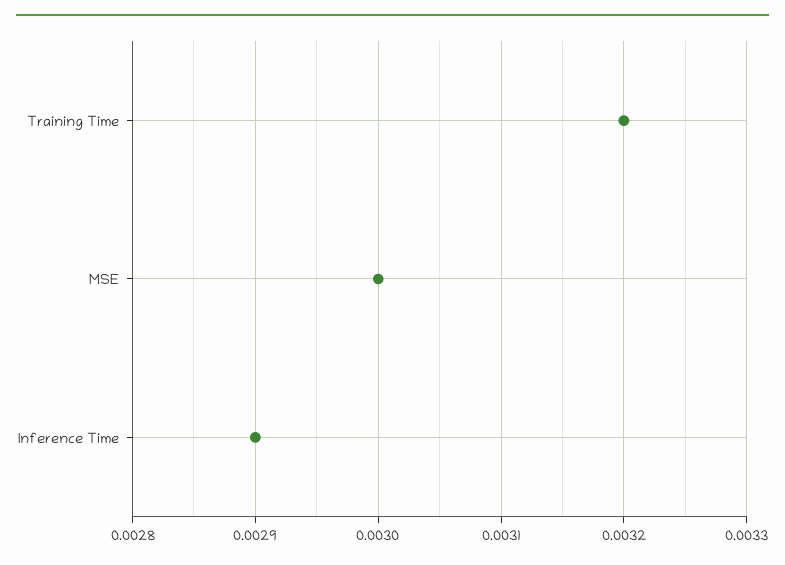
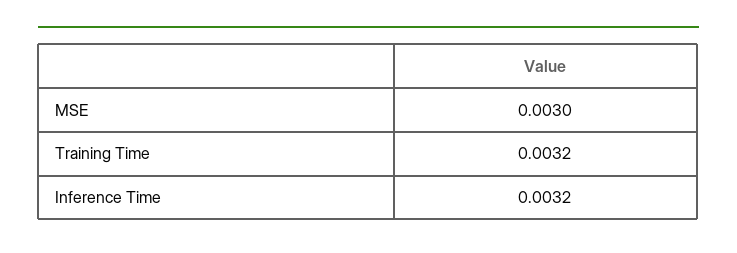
Inference Time: 0.0029 -> 0.0032

